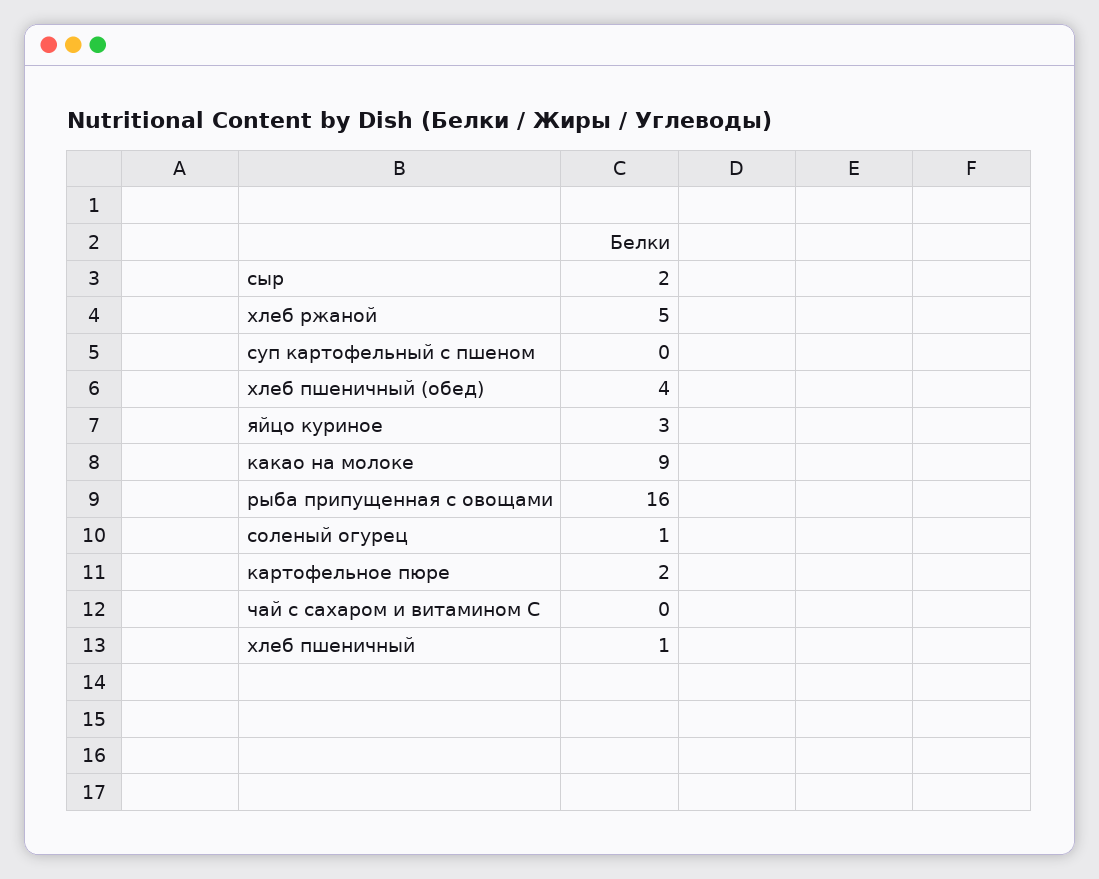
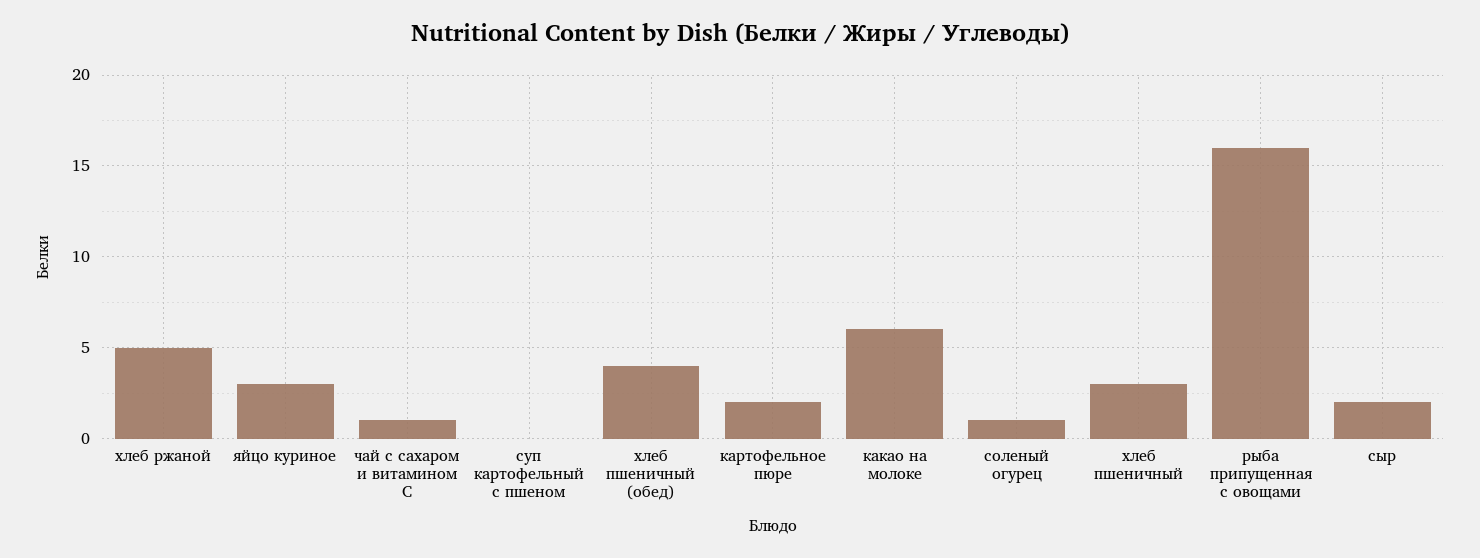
какао на молоке: 9 -> 6
чай с сахаром и витамином С: 0 -> 1
хлеб пшеничный: 1 -> 3

